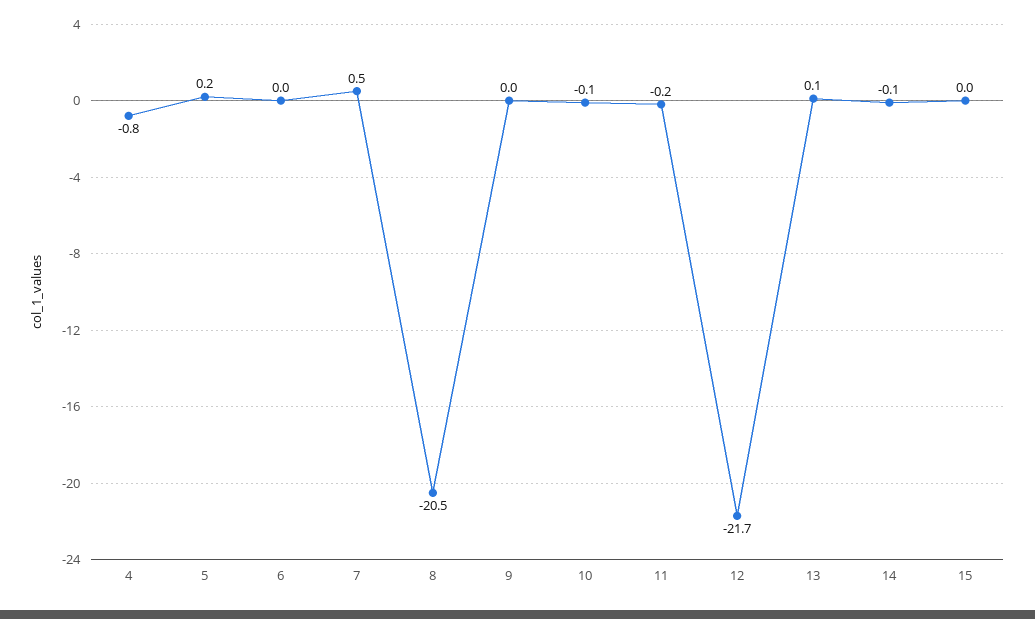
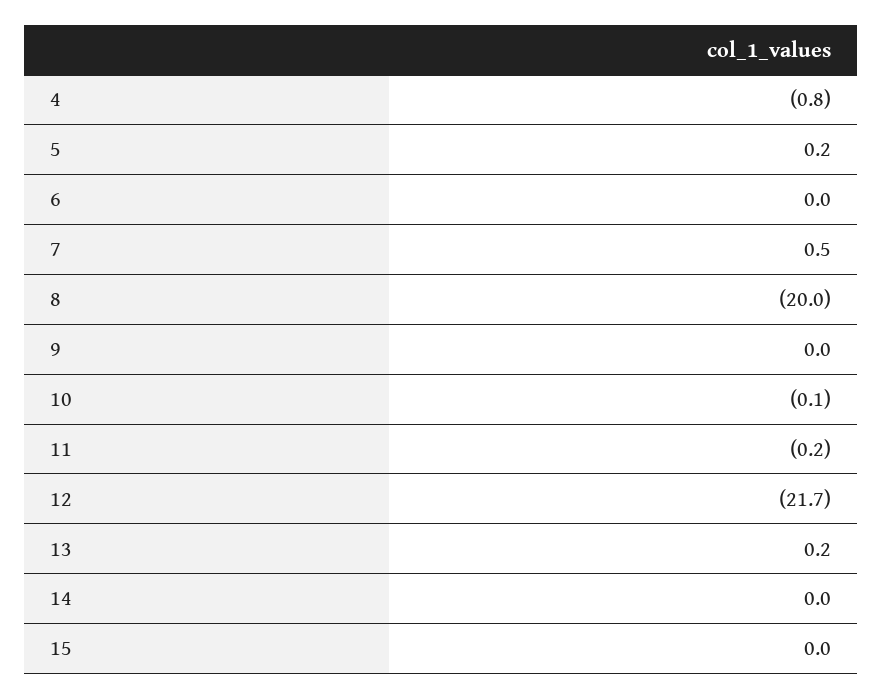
8: -20.5 -> -20
13: 0.1 -> 0.2
14: -0.1 -> 0

